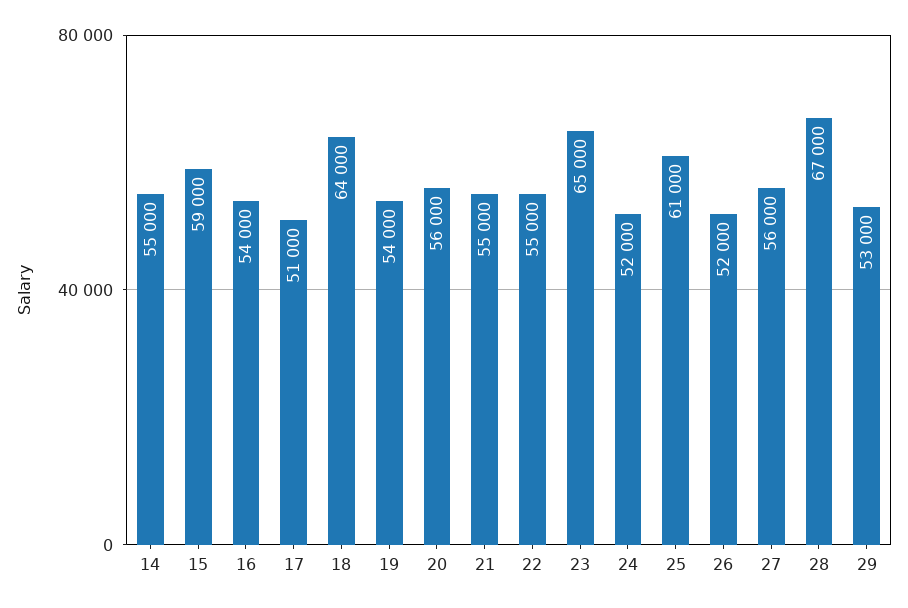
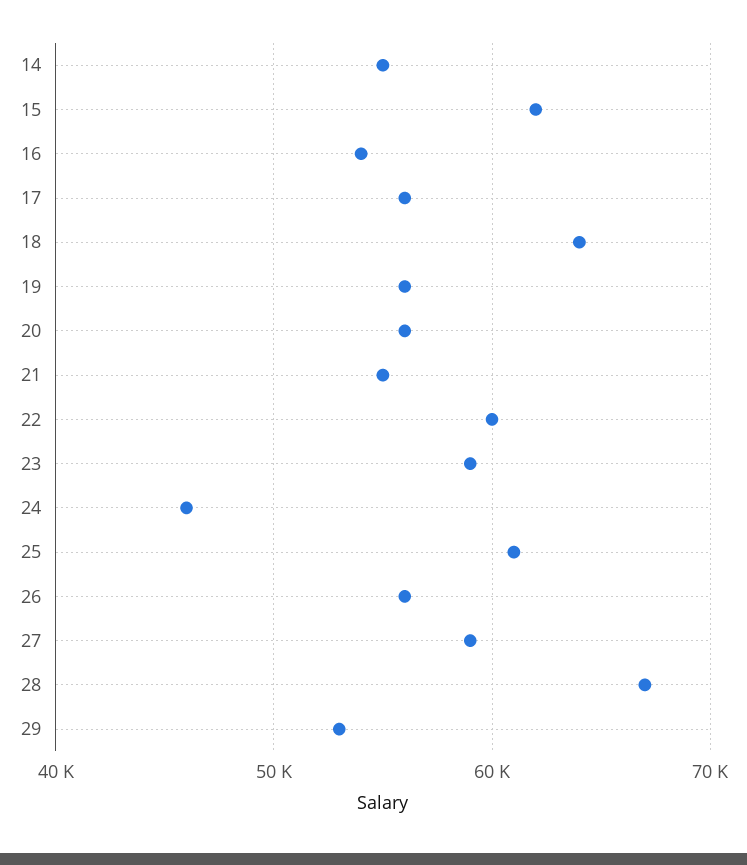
15: 59000 -> 62000
17: 51000 -> 56000
19: 54000 -> 56000
22: 55000 -> 60000
23: 65000 -> 59000
24: 52000 -> 46000
26: 52000 -> 56000
27: 56000 -> 59000

